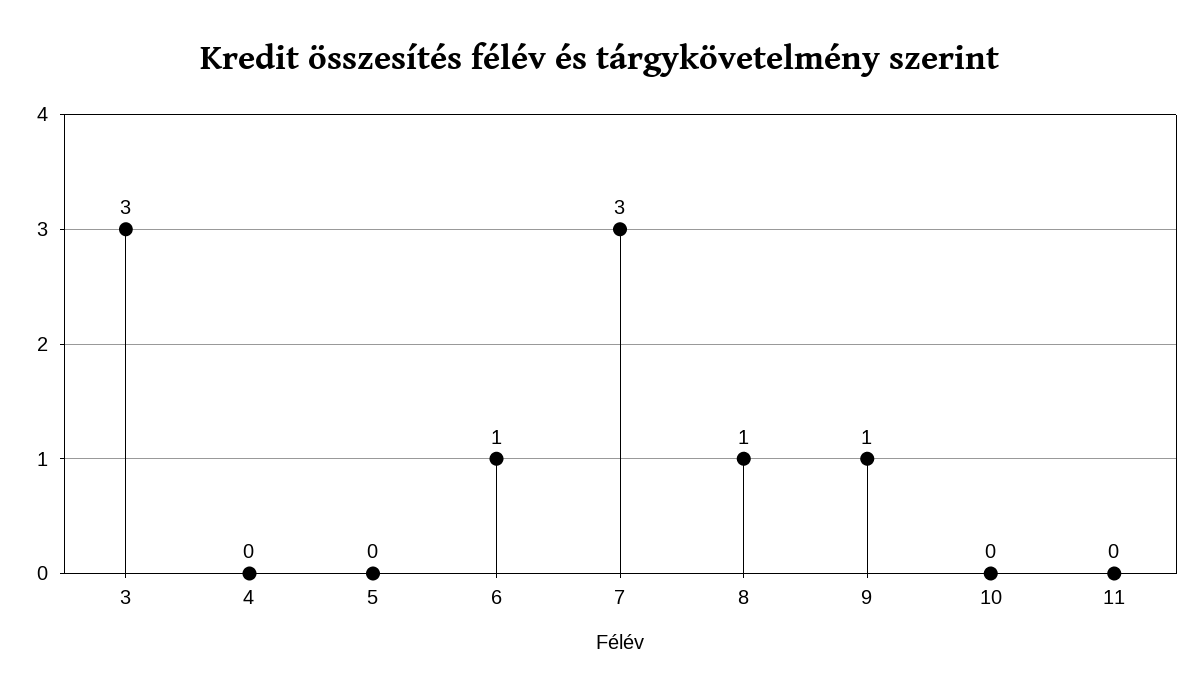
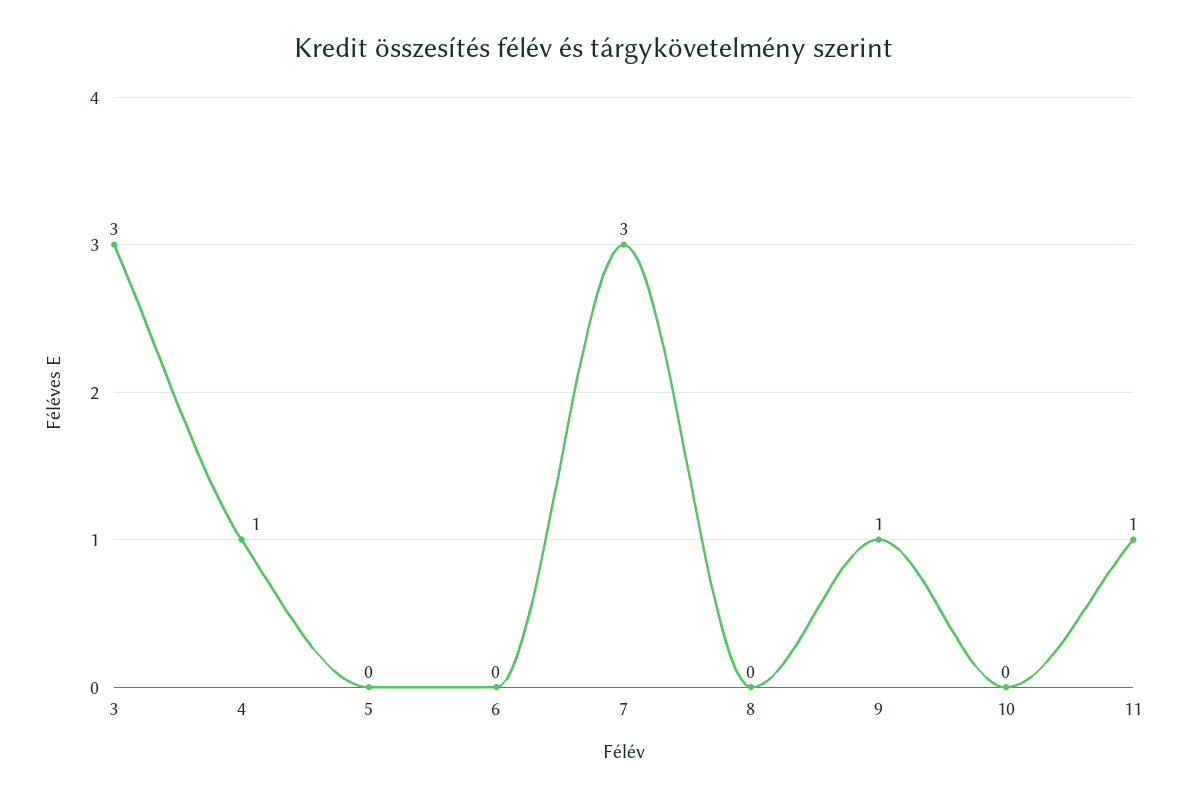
4: 0 -> 1
6: 1 -> 0
8: 1 -> 0
11: 0 -> 1

